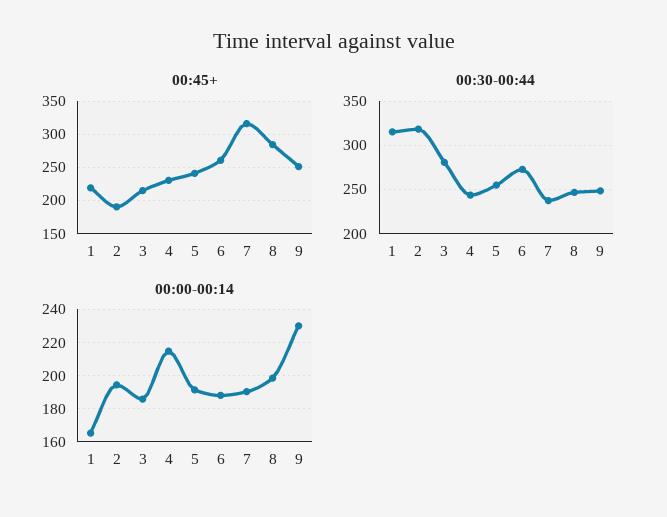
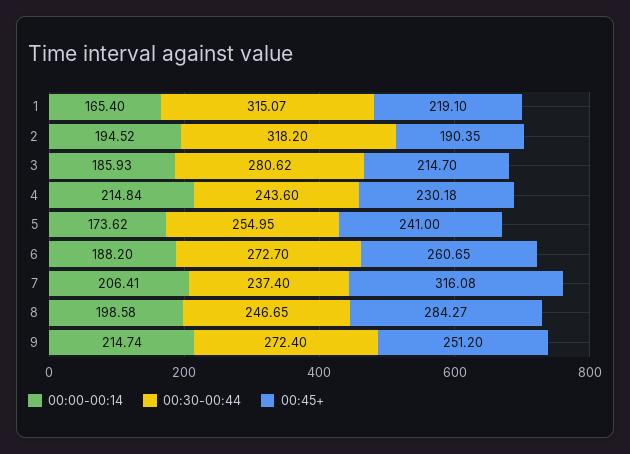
00:30-00:44, 9: 250 -> 272.4
00:00-00:14, 5: 190 -> 173.62
00:00-00:14, 7: 190 -> 206.41
00:00-00:14, 9: 230 -> 214.74

